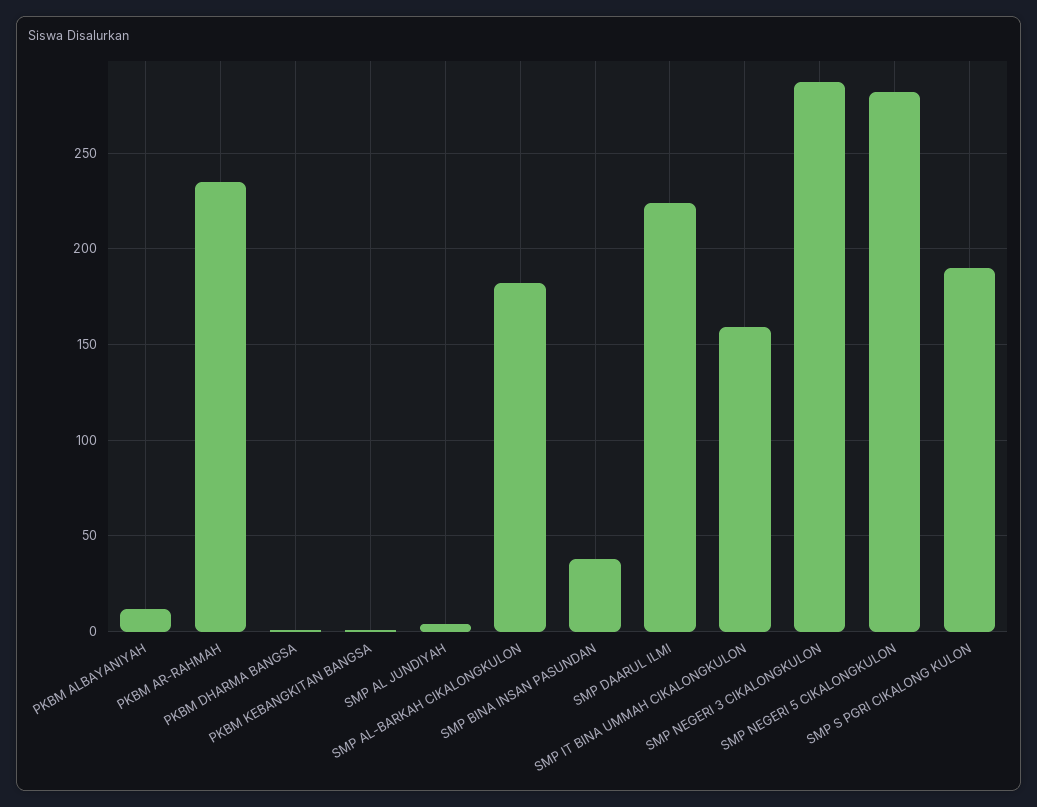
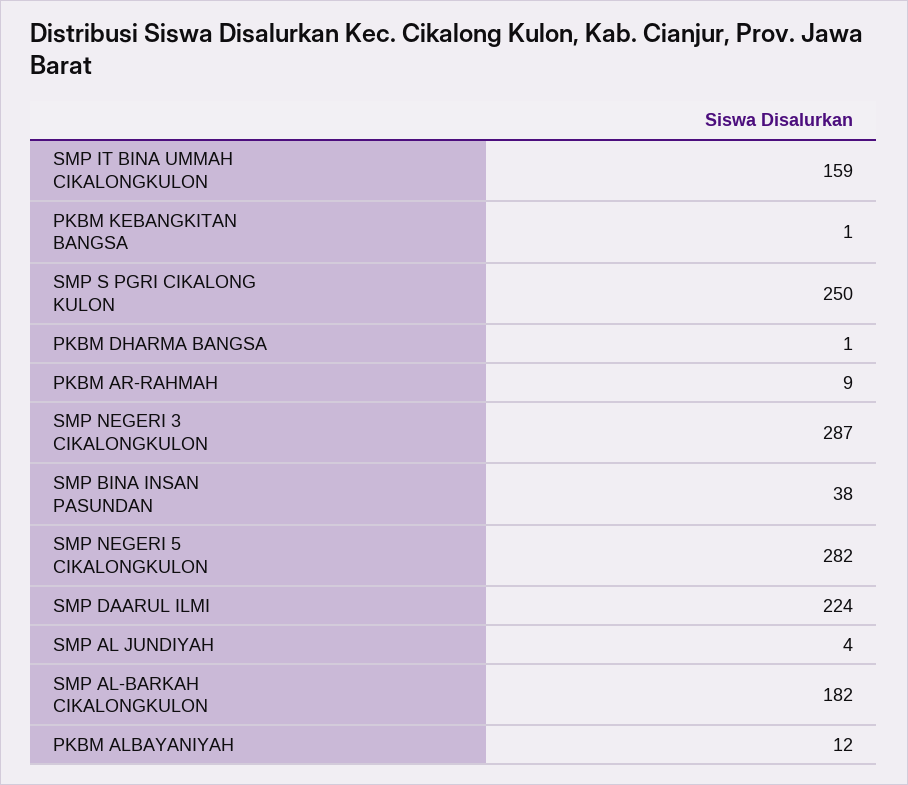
PKBM AR-RAHMAH: 235 -> 9
SMP S PGRI CIKALONG KULON: 190 -> 250

